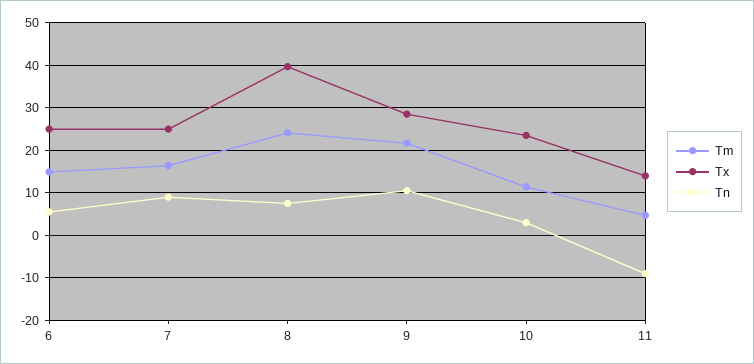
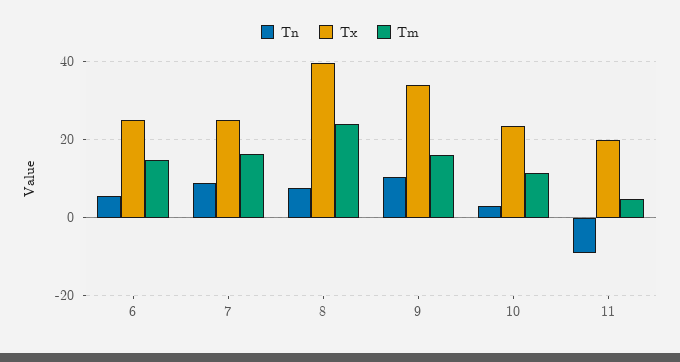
Tm, 9: 22 -> 16
Tx, 9: 28 -> 34
Tx, 11: 14 -> 20

